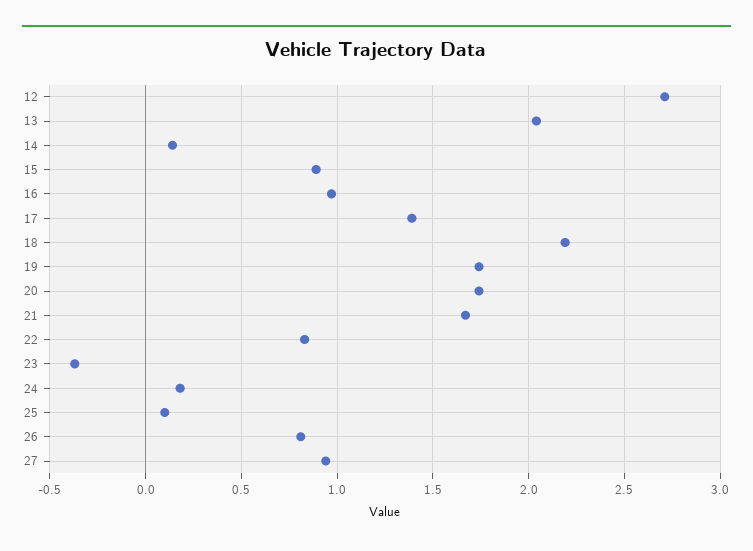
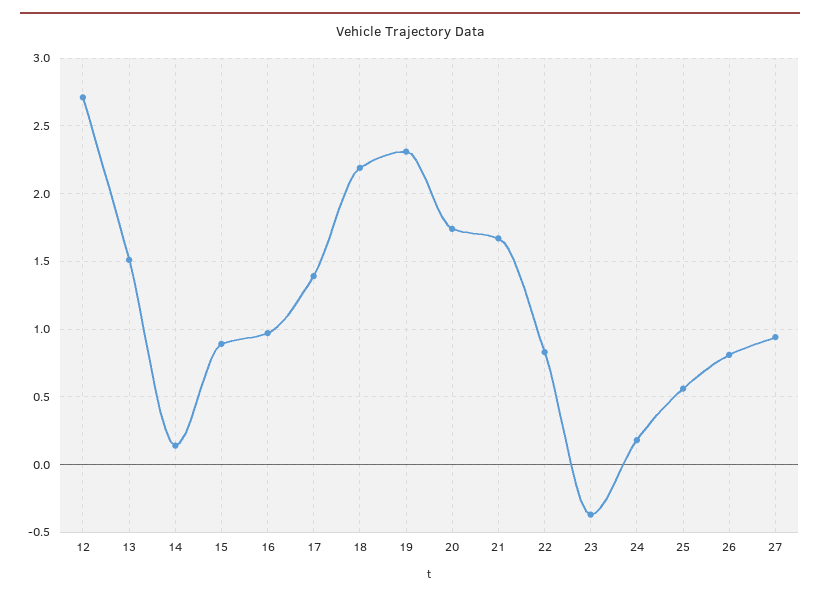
13: 2.05 -> 1.5
19: 1.75 -> 2.3
25: 0.1 -> 0.55

